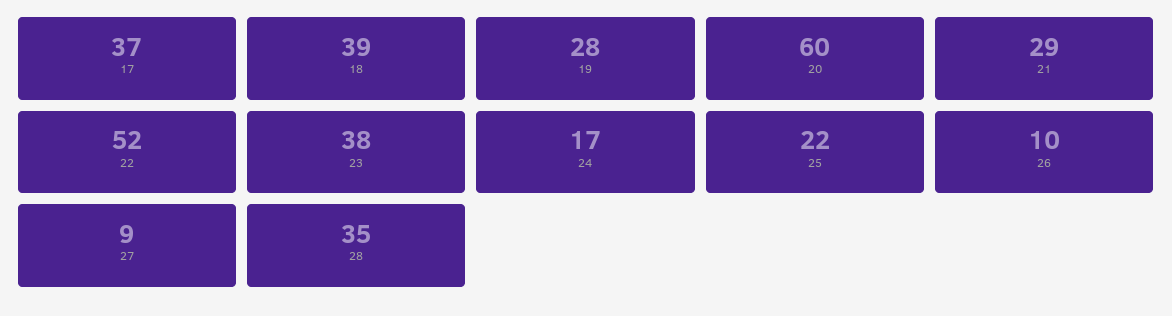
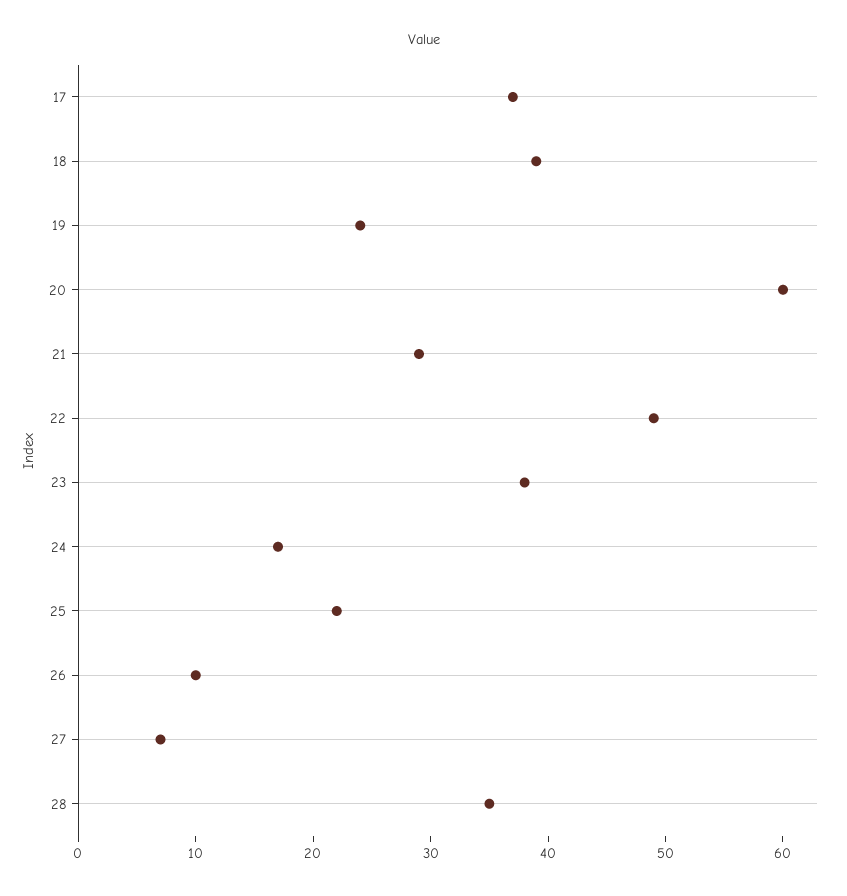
19: 28 -> 24
22: 52 -> 49
27: 9 -> 7

